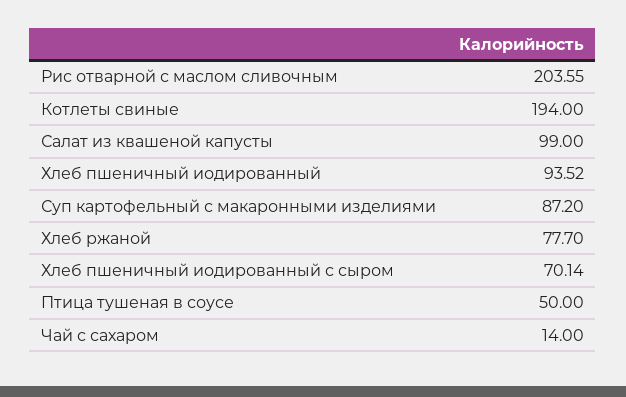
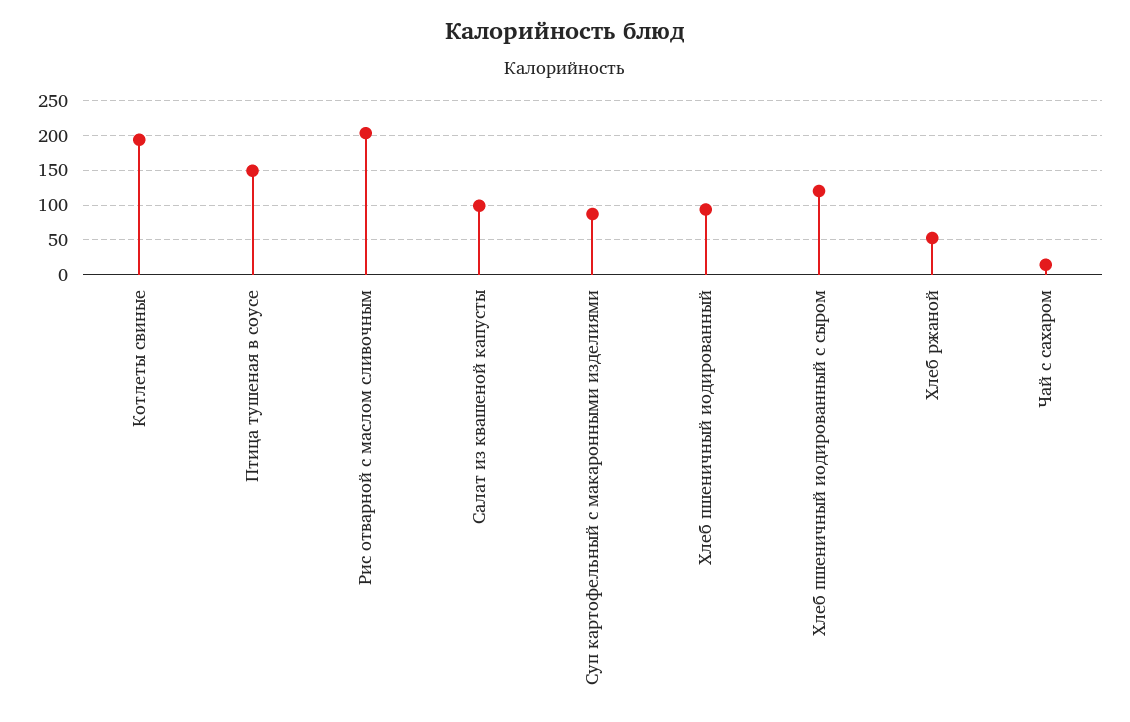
Хлеб ржаной: 77.7 -> 50
Хлеб пшеничный иодированный с сыром: 70.14 -> 120
Птица тушеная в соусе: 50 -> 150

